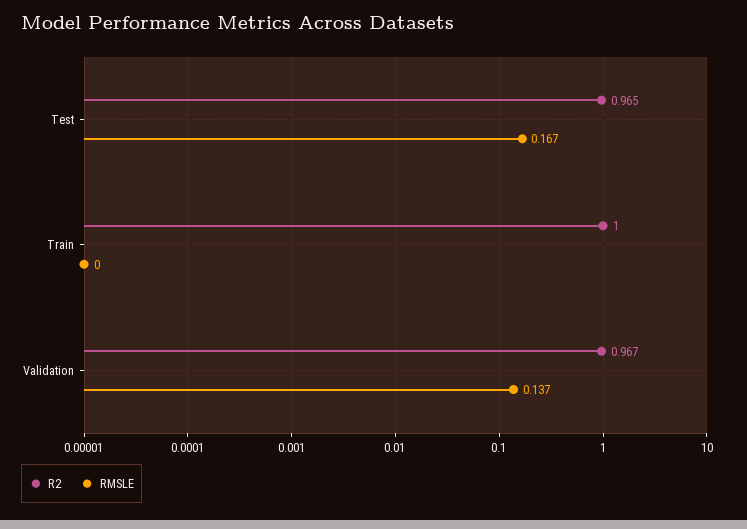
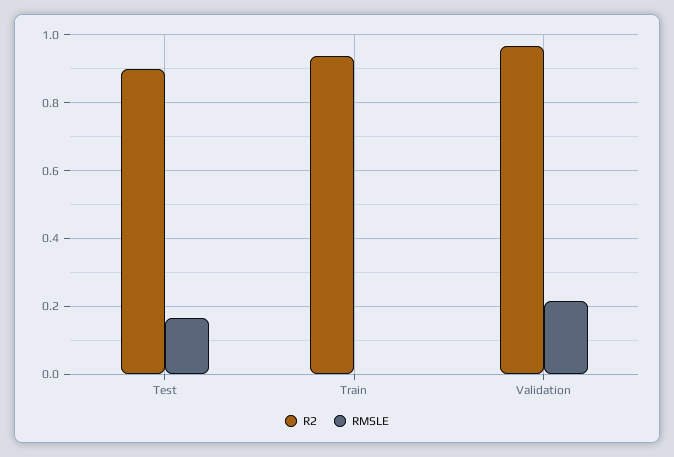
R2, Test: 0.965 -> 0.9
R2, Train: 1 -> 0.94
RMSLE, Validation: 0.137 -> 0.22

